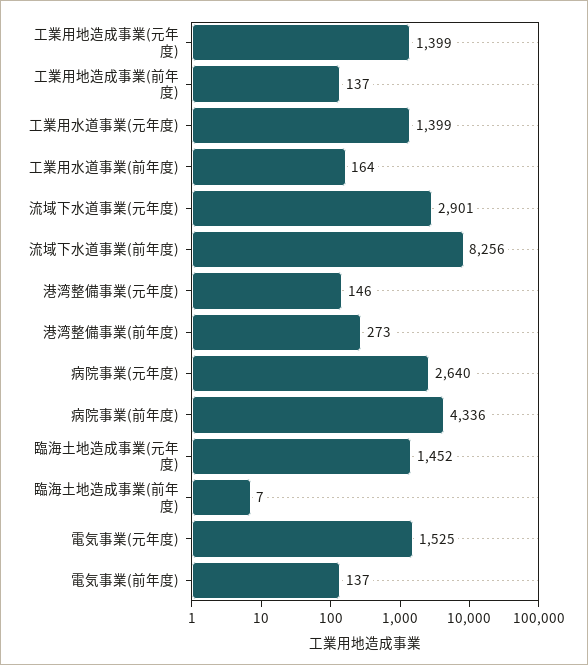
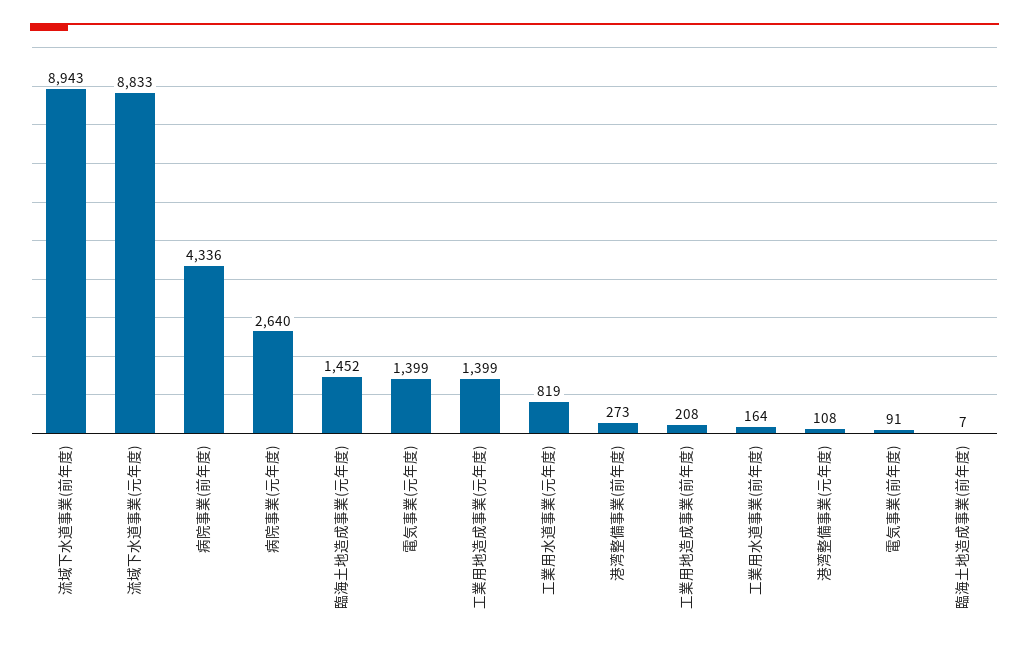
工業用地造成事業(前年度): 137 -> 208
工業用水道事業(元年度): 1399 -> 819
流域下水道事業(元年度): 2901 -> 8833
流域下水道事業(前年度): 8256 -> 8943
港湾整備事業(元年度): 146 -> 108
電気事業(元年度): 1525 -> 1399
電気事業(前年度): 137 -> 91

